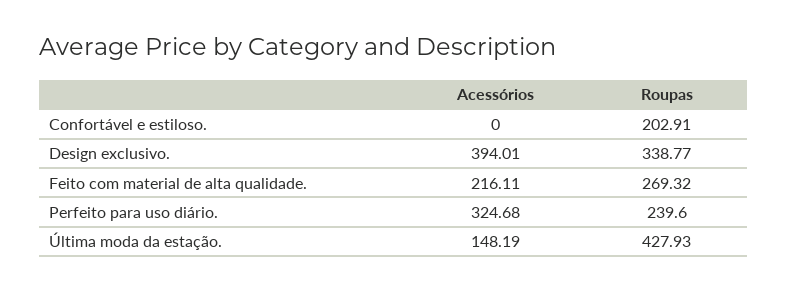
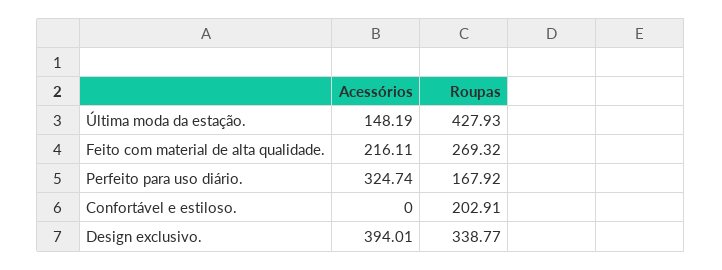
Acessórios, Perfeito para uso diário.: 324.68 -> 324.74
Roupas, Perfeito para uso diário.: 239.6 -> 167.92

